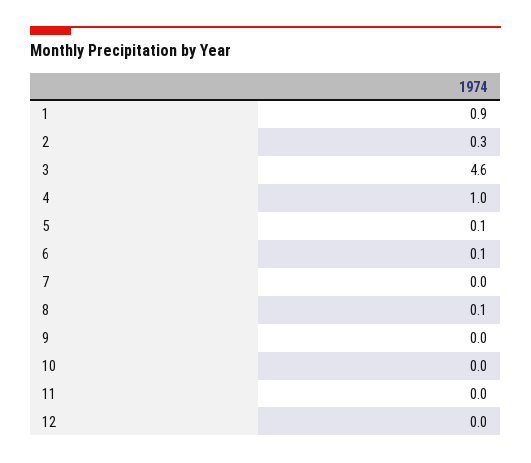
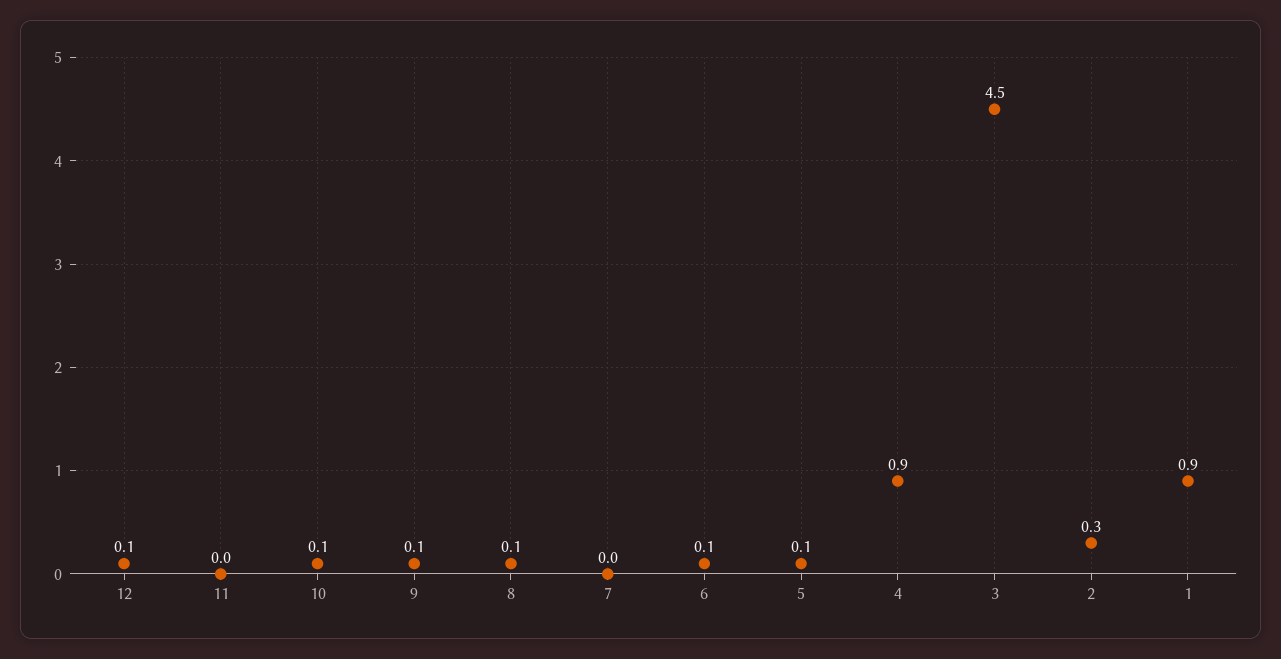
3: 4.6 -> 4.5
4: 1 -> 0.9
9: 0 -> 0.1
10: 0 -> 0.1
12: 0 -> 0.1

